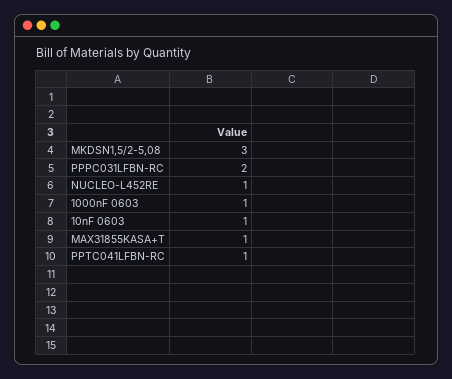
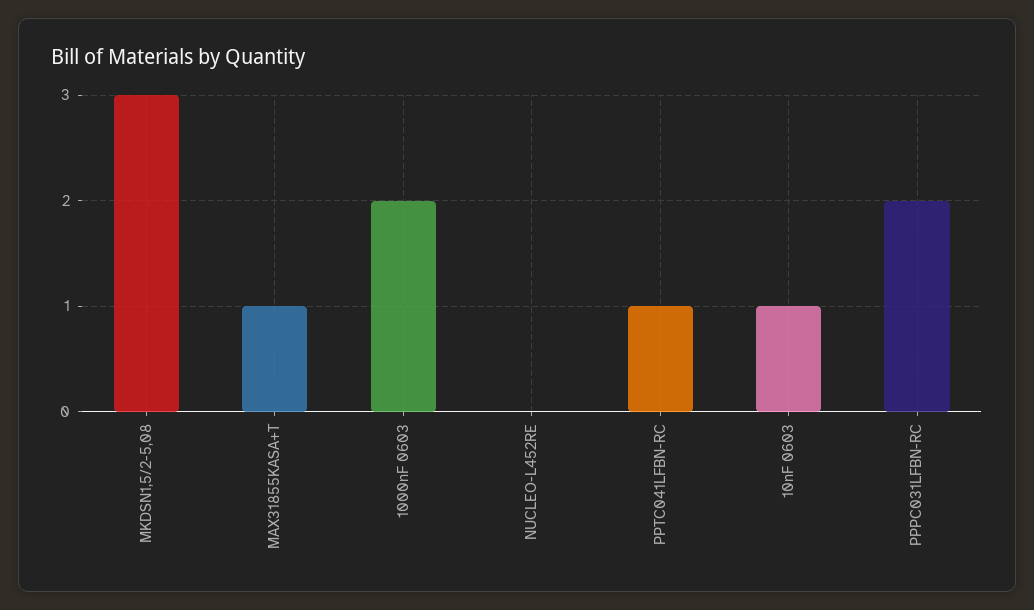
NUCLEO-L452RE: 1 -> 0
1000nF 0603: 1 -> 2

